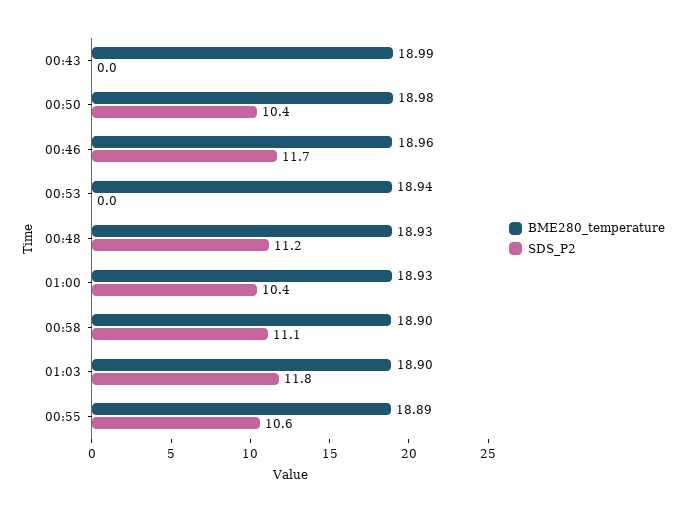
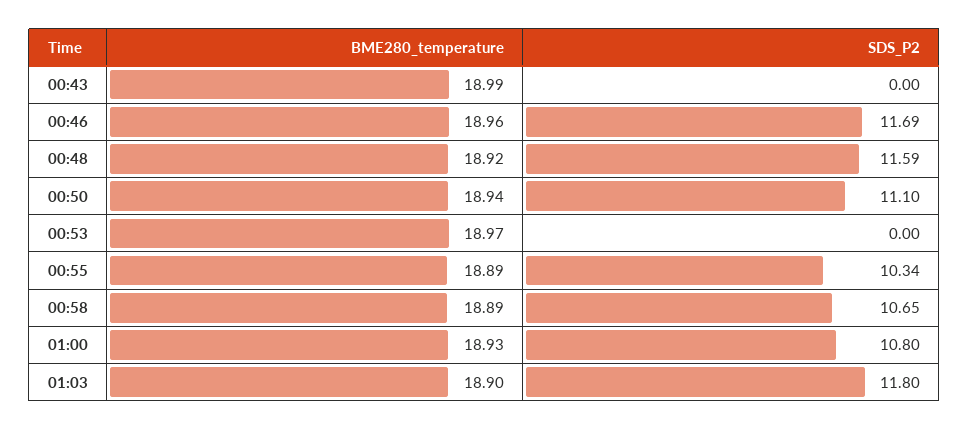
BME280_temperature, 00:50: 18.98 -> 18.94
SDS_P2, 00:50: 10.4 -> 11.1
BME280_temperature, 00:53: 18.94 -> 18.97
BME280_temperature, 00:48: 18.93 -> 18.92
SDS_P2, 00:48: 11.2 -> 11.59
SDS_P2, 01:00: 10.4 -> 10.8
BME280_temperature, 00:58: 18.9 -> 18.89
SDS_P2, 00:58: 11.1 -> 10.65
SDS_P2, 00:55: 10.6 -> 10.34

